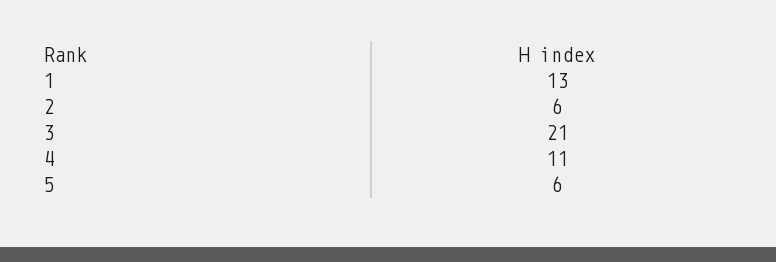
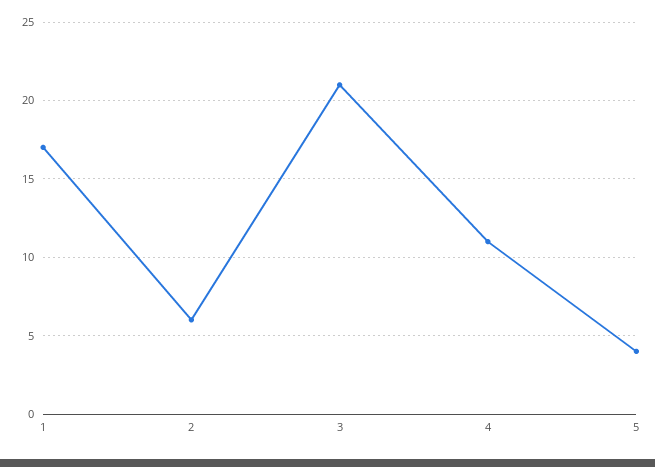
1: 13 -> 17
5: 6 -> 4

